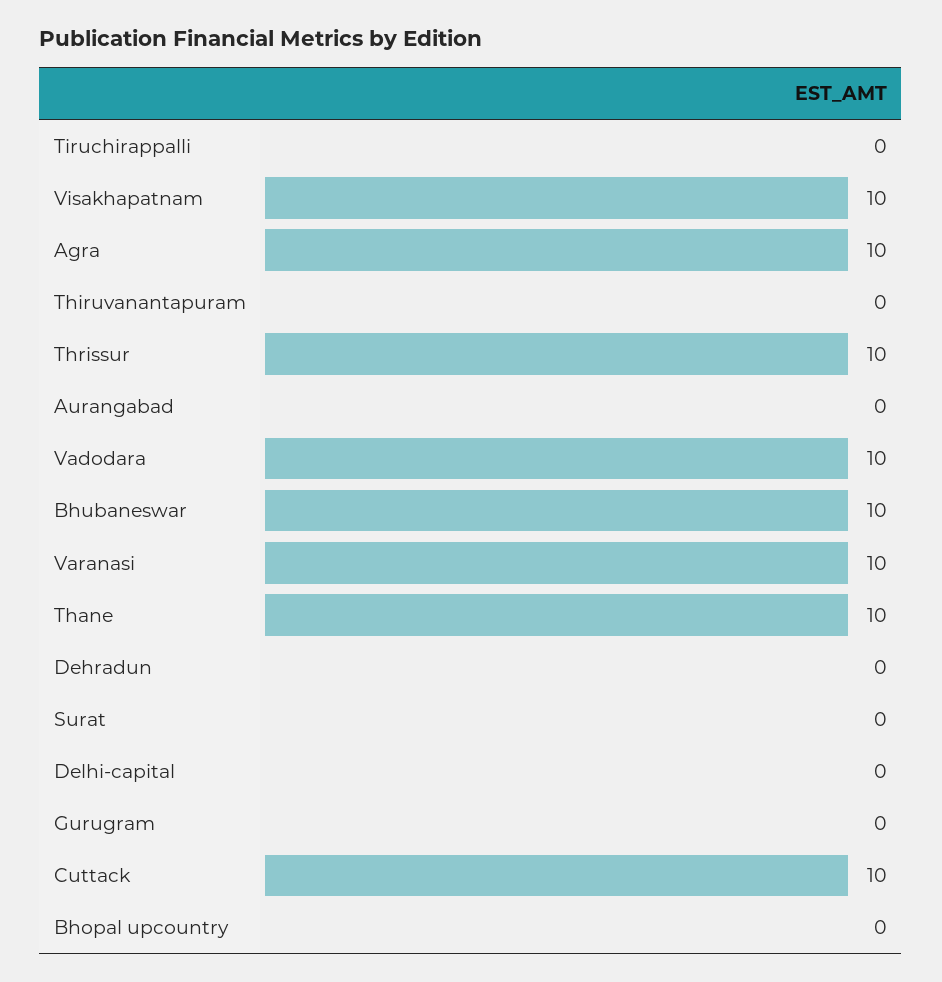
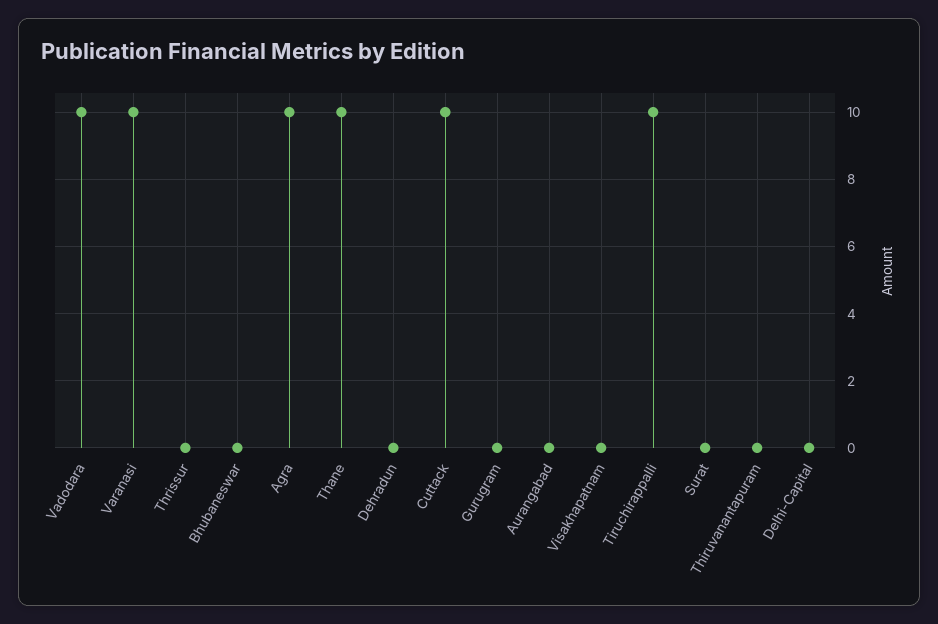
Tiruchirappalli: 0 -> 10
Visakhapatnam: 10 -> 0
Thrissur: 10 -> 0
Bhubaneswar: 10 -> 0
Bhopal upcountry: 0 -> none

